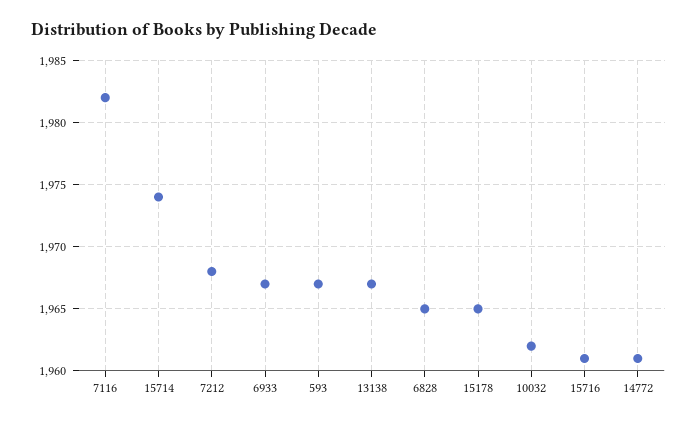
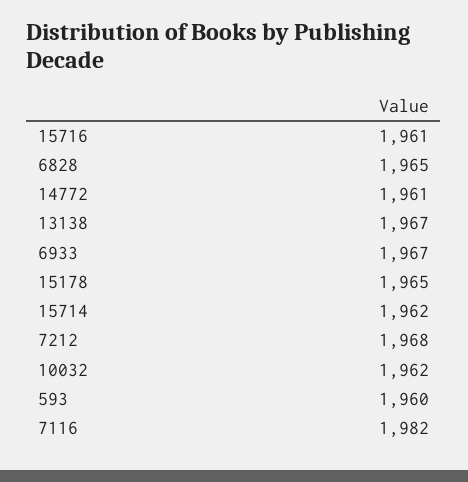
15714: 1974 -> 1962
593: 1967 -> 1960

